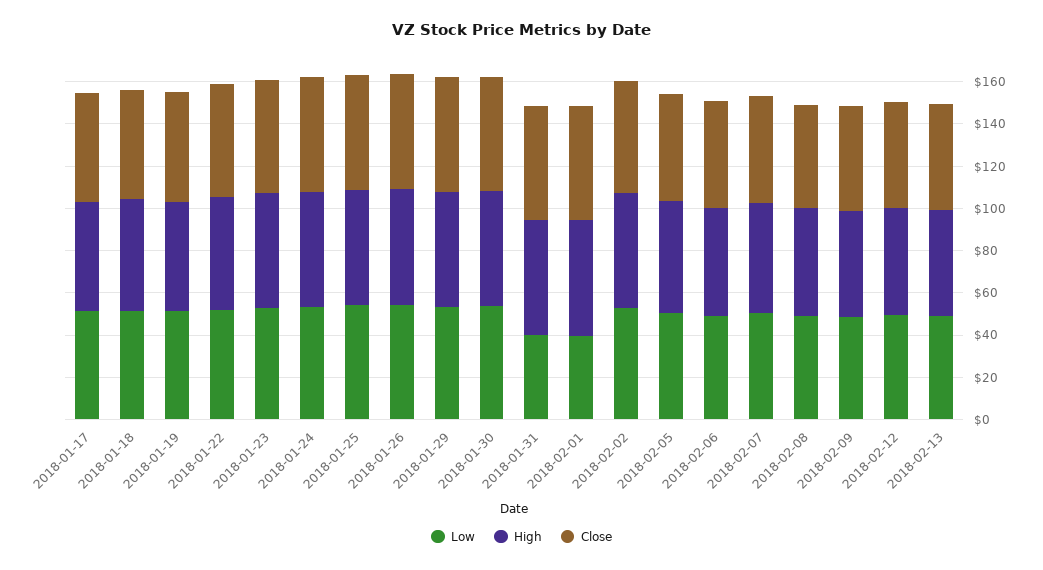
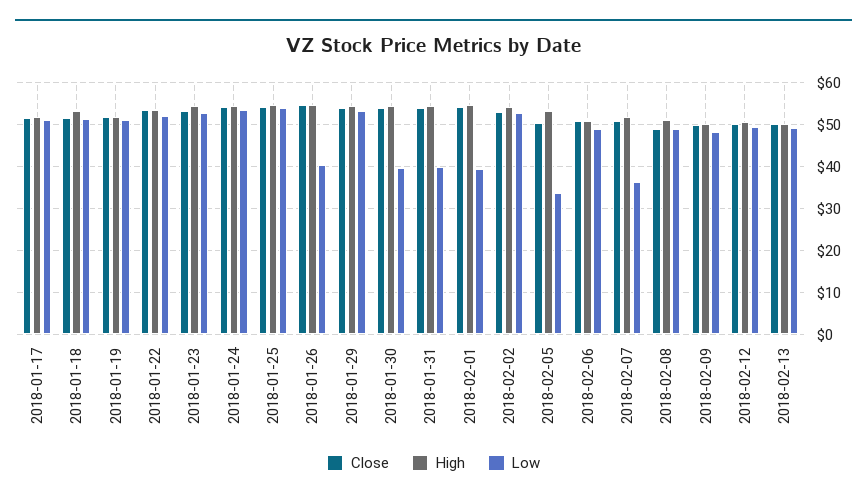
Low, 2018-01-26: 55 -> 40
Low, 2018-01-30: 55 -> 40
Low, 2018-02-05: 50 -> 34
Low, 2018-02-07: 50 -> 36

